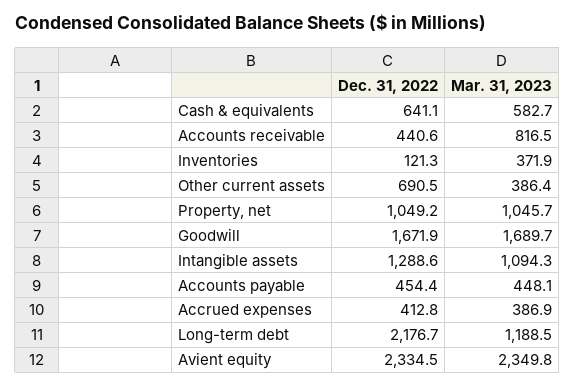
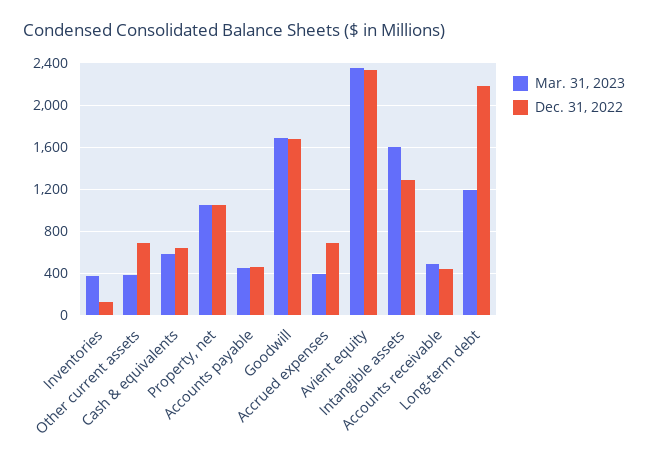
Mar. 31, 2023, Accounts receivable: 816.5 -> 500
Mar. 31, 2023, Intangible assets: 1094.3 -> 1600
Dec. 31, 2022, Accrued expenses: 412.8 -> 700

